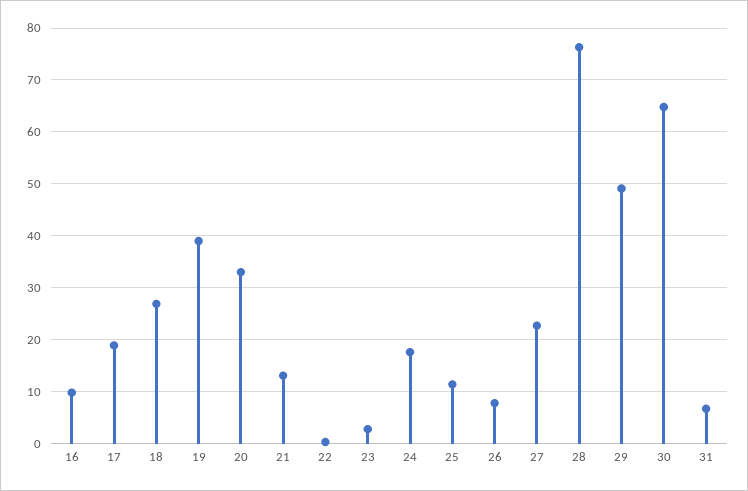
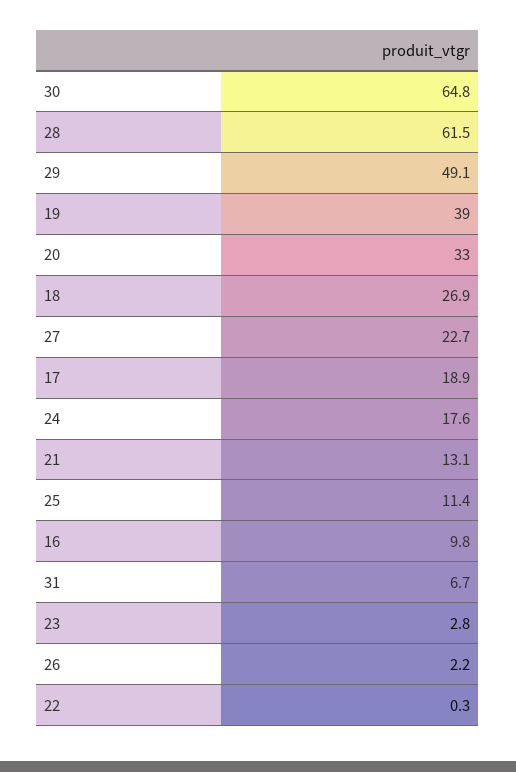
26: 8 -> 2.2
28: 76 -> 61.5

